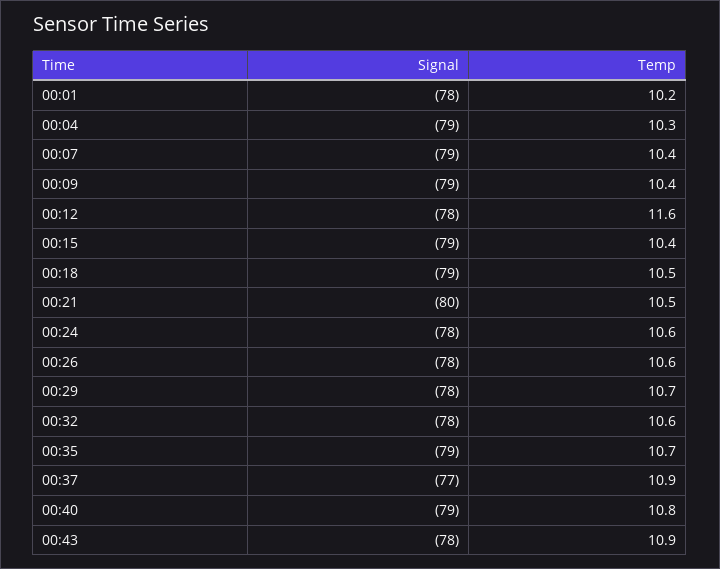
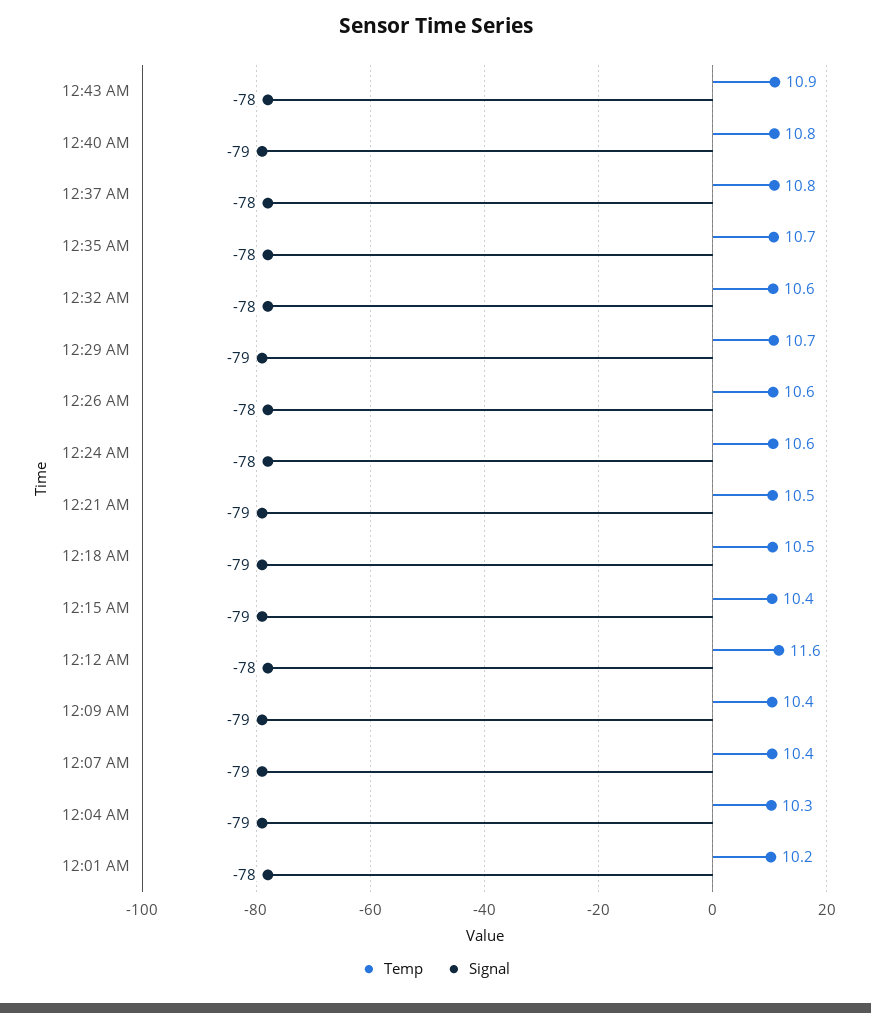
Signal, 00:21: -80 -> -79
Signal, 00:29: -78 -> -79
Signal, 00:35: -79 -> -78
Signal, 00:37: -77 -> -78
Temp, 00:37: 10.9 -> 10.8

